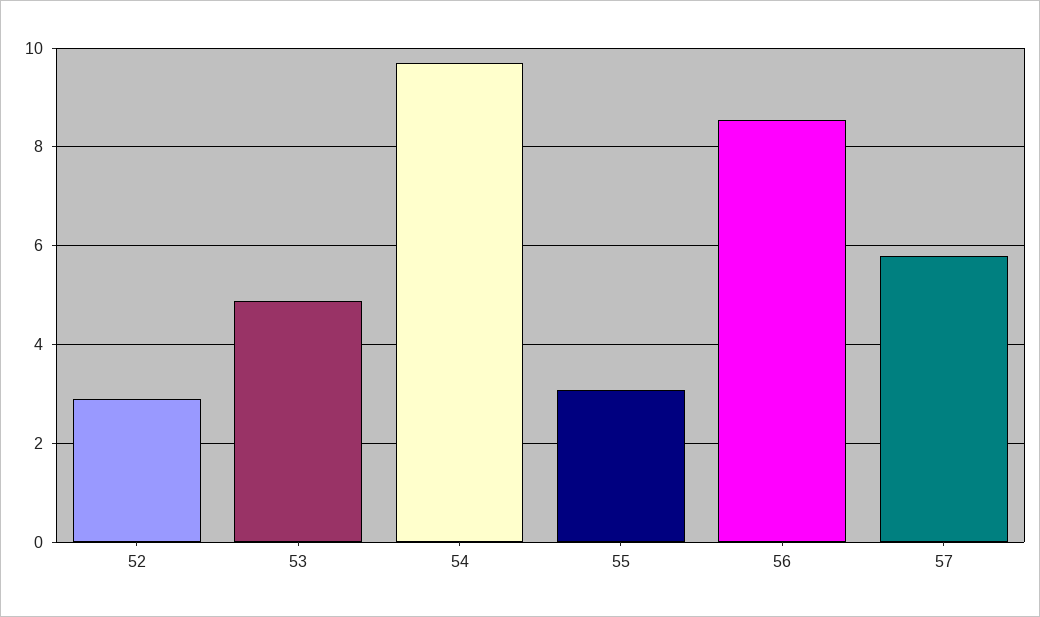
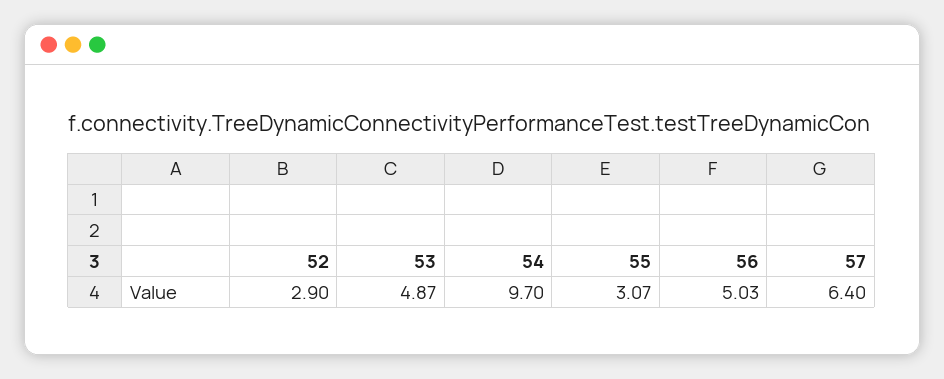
56: 8.6 -> 5.03
57: 5.8 -> 6.4

